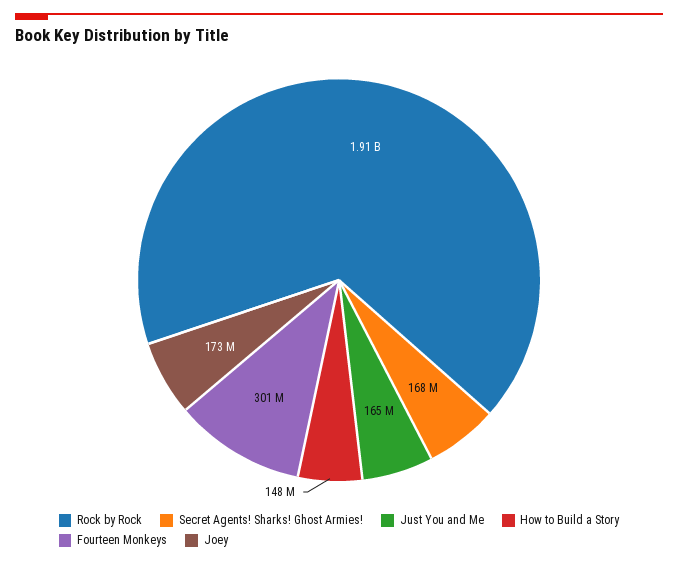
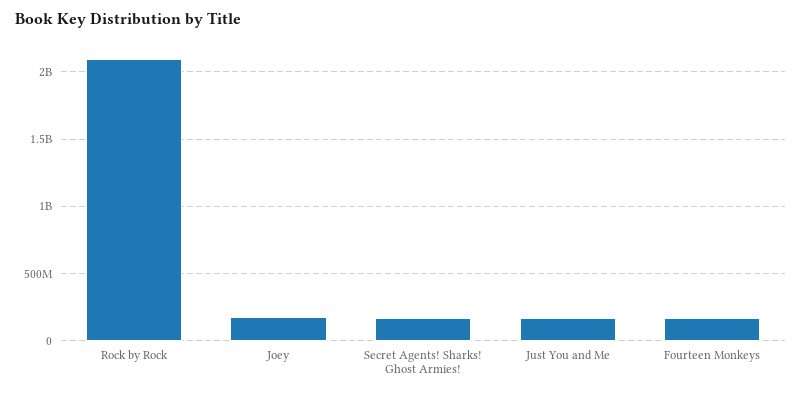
Rock by Rock: 1910000000 -> 2100000000
How to Build a Story: 148000000 -> none
Fourteen Monkeys: 301000000 -> 150000000

